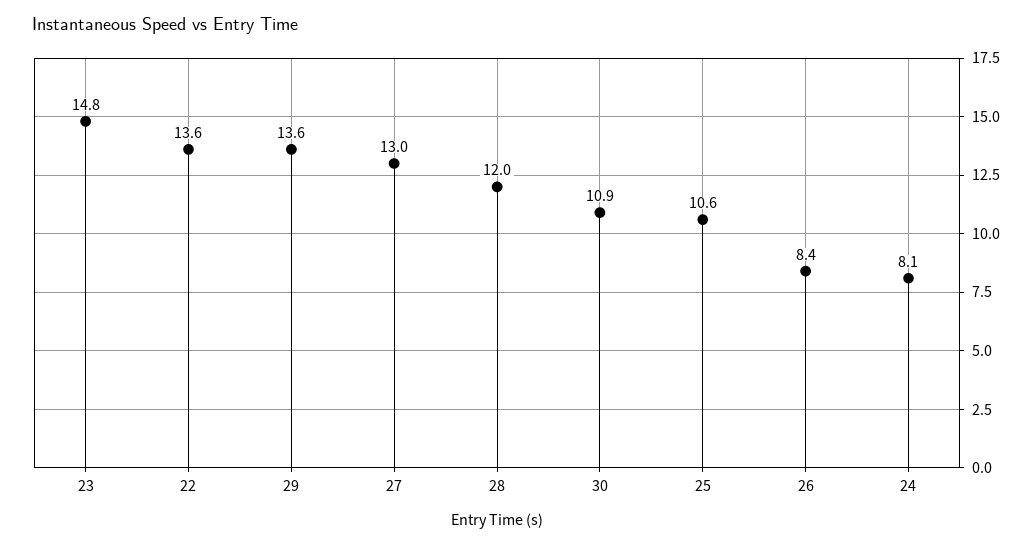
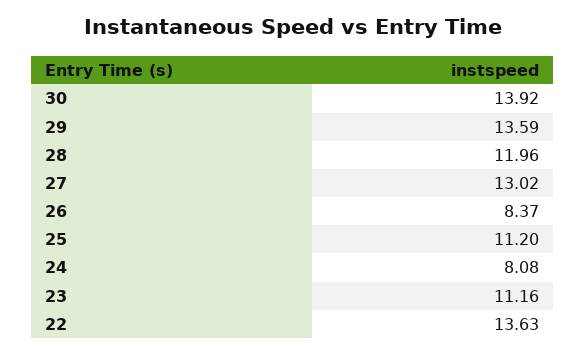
23: 14.8 -> 11.16
30: 10.9 -> 13.92
25: 10.6 -> 11.2

